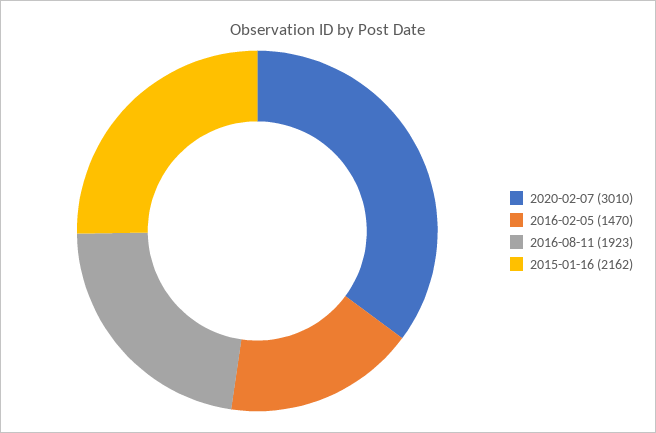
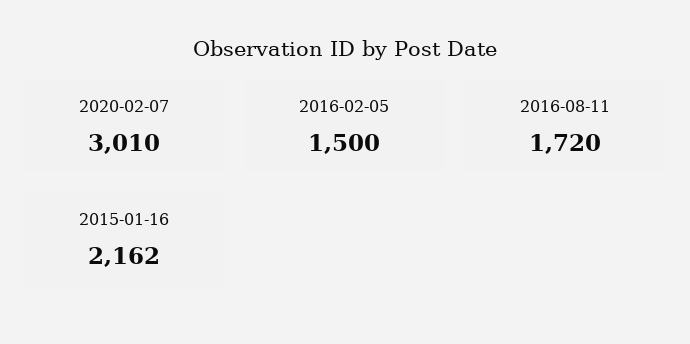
2016-02-05: 1470 -> 1500
2016-08-11: 1923 -> 1720

